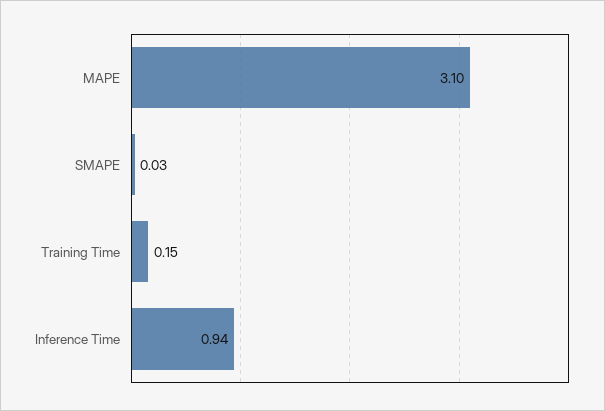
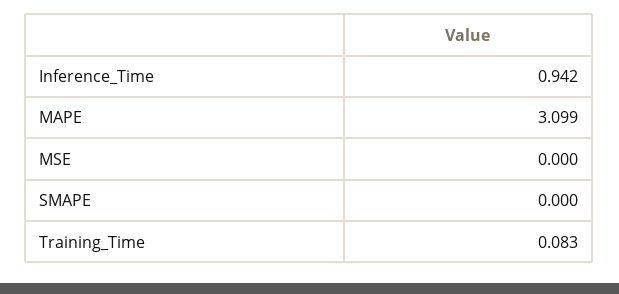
SMAPE: 0.03 -> 0
Training Time: 0.15 -> 0.083
MSE: none -> 0

